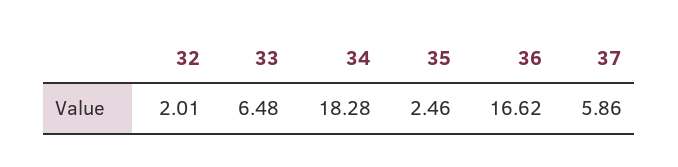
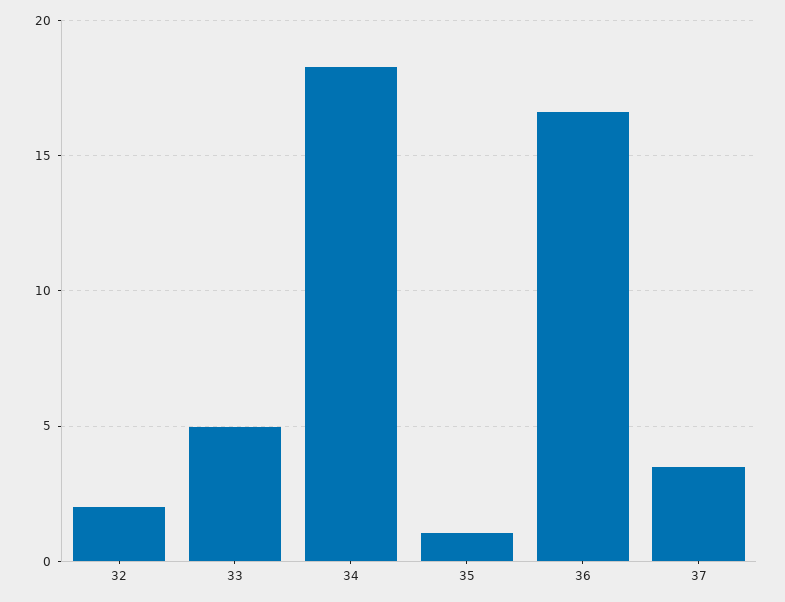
33: 6.48 -> 5
35: 2.46 -> 1
37: 5.86 -> 3.5

